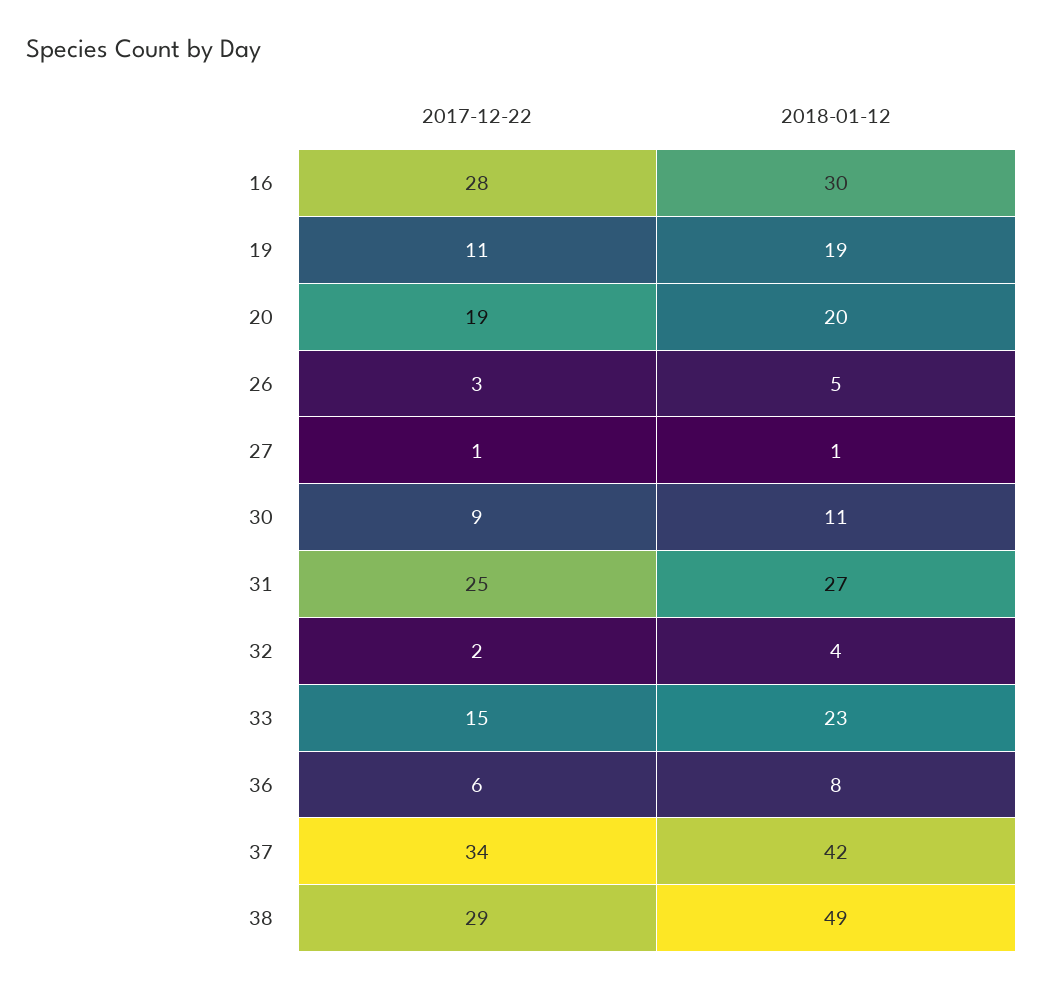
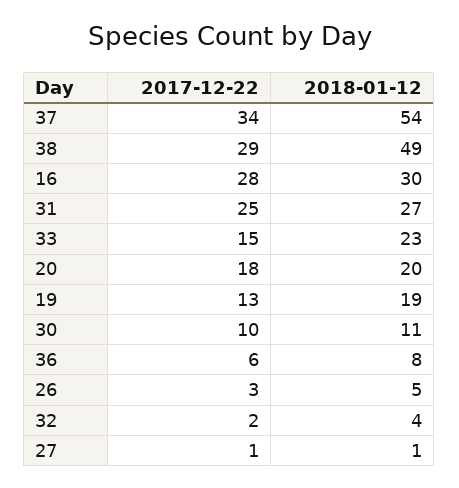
2017-12-22, 19: 11 -> 13
2017-12-22, 20: 19 -> 18
2017-12-22, 30: 9 -> 10
2018-01-12, 37: 42 -> 54

